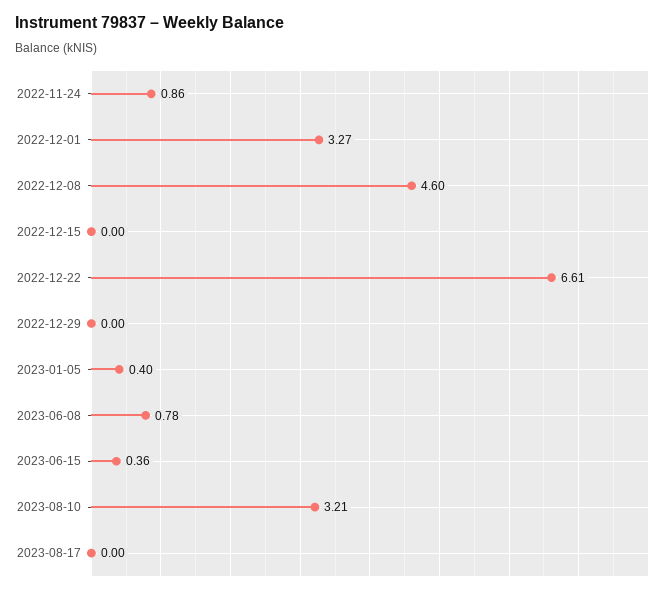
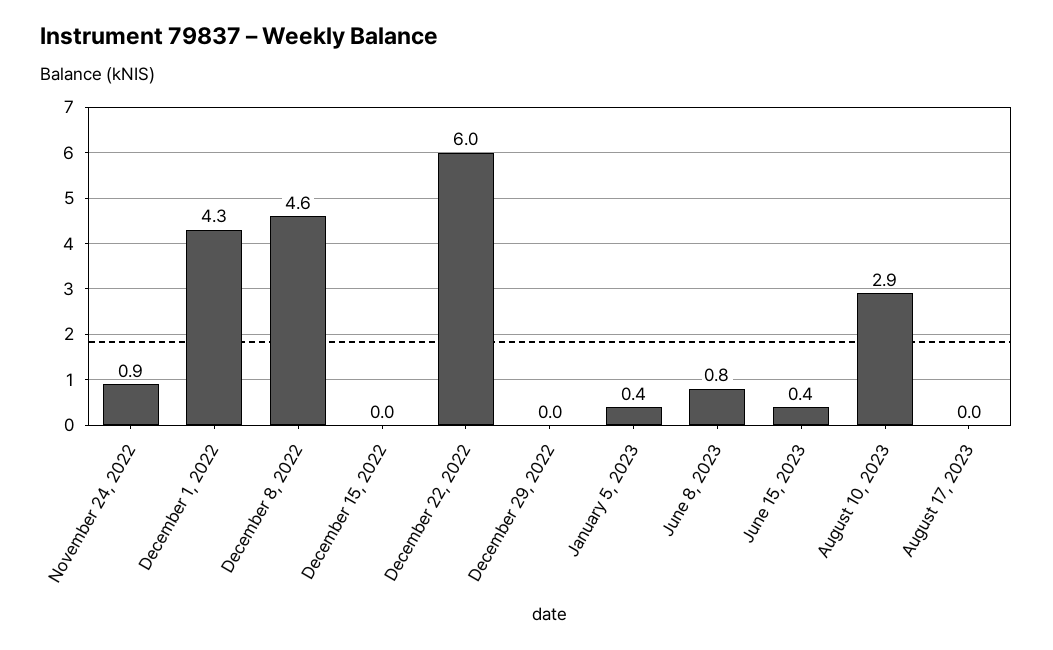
2022-12-01: 3.27 -> 4.3
2022-12-22: 6.61 -> 6
2023-08-10: 3.21 -> 2.9

